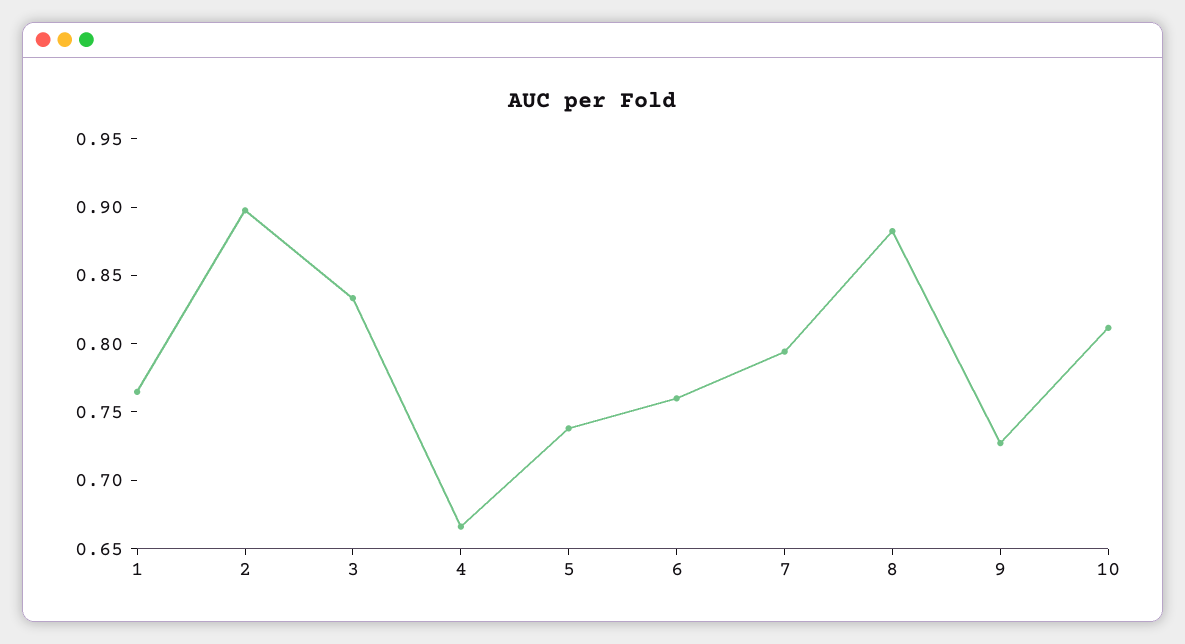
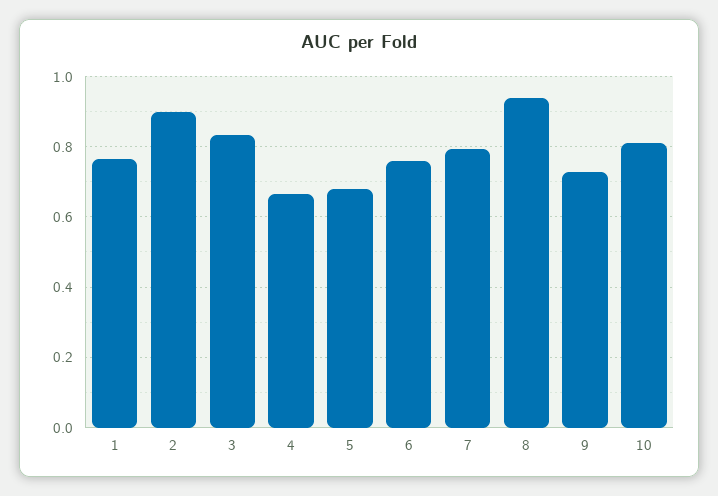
5: 0.74 -> 0.68
8: 0.88 -> 0.94

